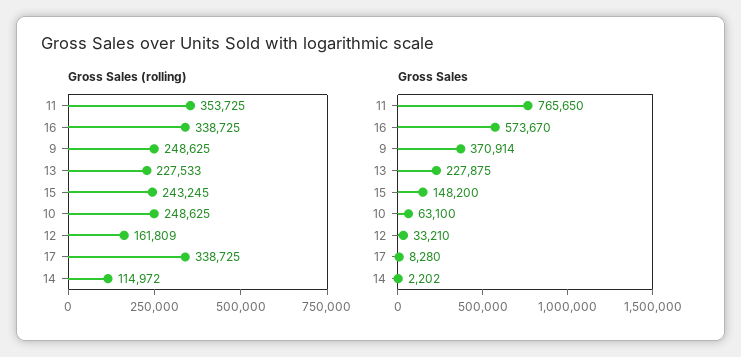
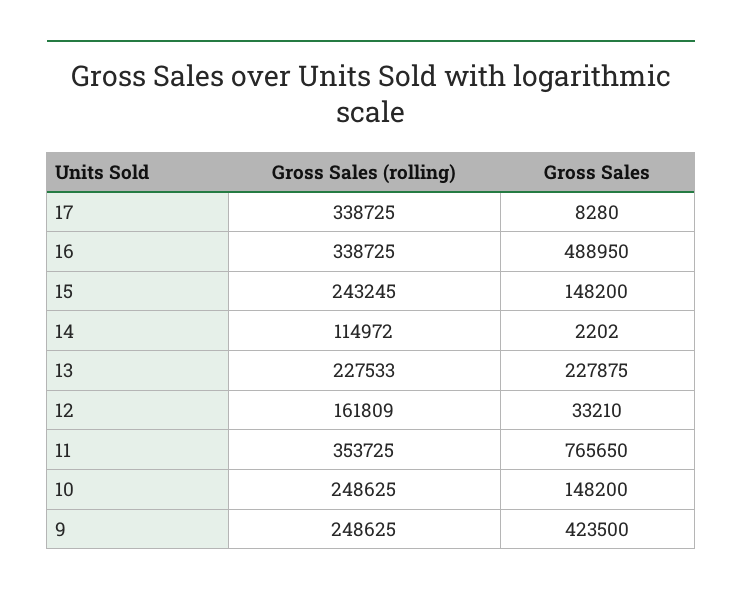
Gross Sales, 16: 573670 -> 488950
Gross Sales, 9: 370914 -> 423500
Gross Sales, 10: 63100 -> 148200

